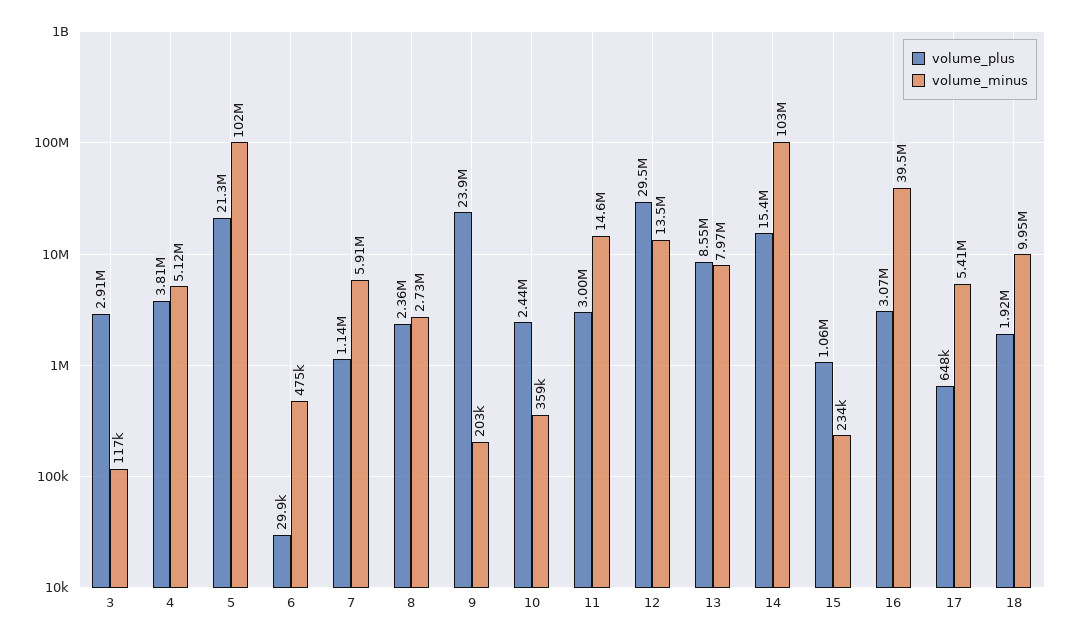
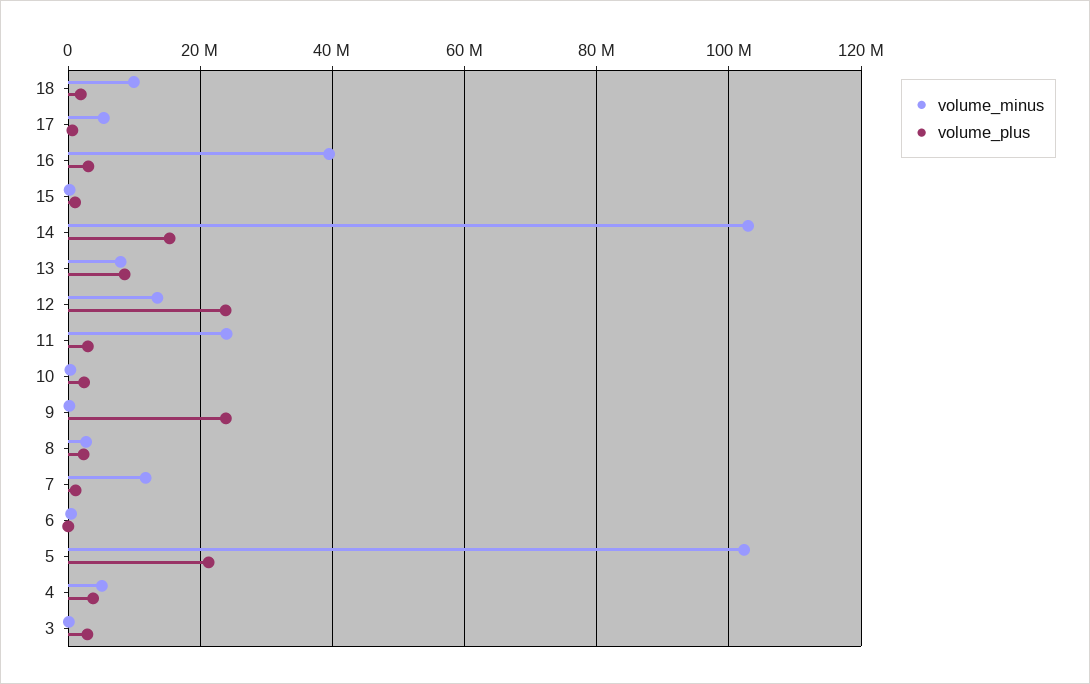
volume_minus, 7: 5910000 -> 12000000
volume_minus, 11: 14600000 -> 24000000
volume_plus, 12: 29500000 -> 24000000

